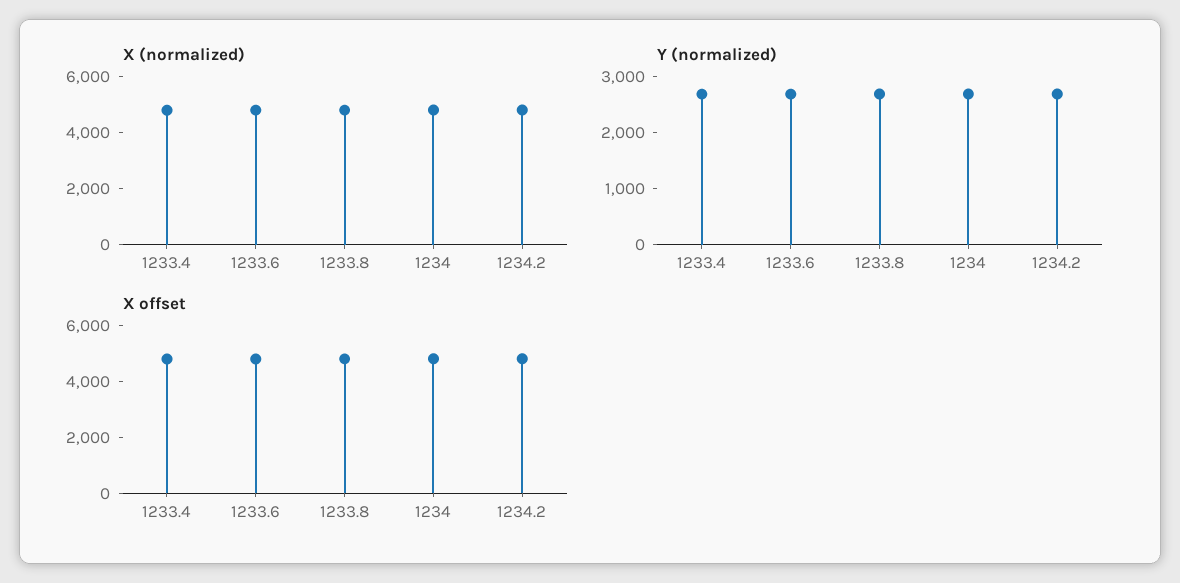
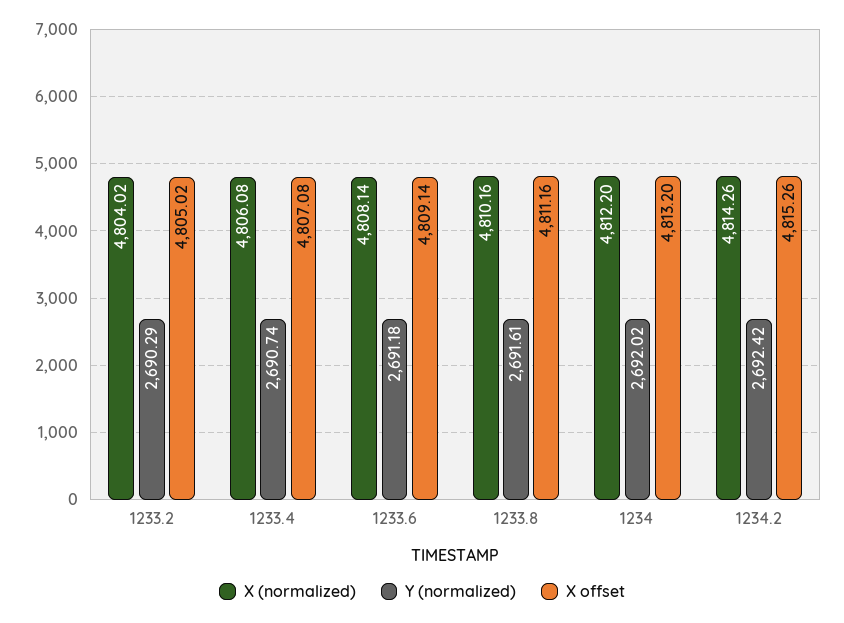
X (normalized), 1233.2: none -> 4804.02
Y (normalized), 1233.2: none -> 2690.29
X offset, 1233.2: none -> 4805.02

